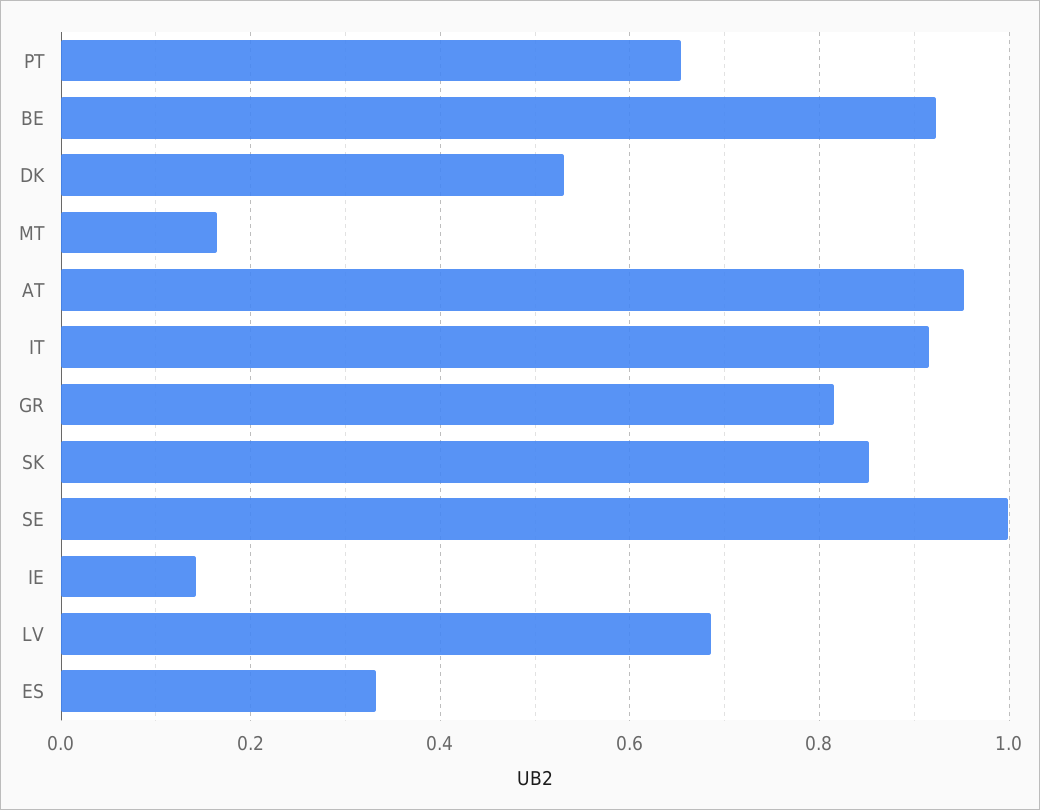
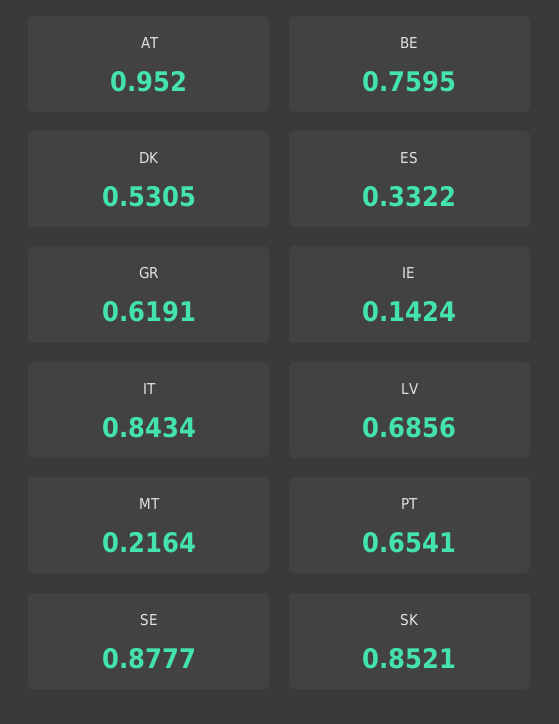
BE: 0.92 -> 0.7595
MT: 0.16 -> 0.2164
IT: 0.92 -> 0.8434
GR: 0.82 -> 0.6191
SE: 1 -> 0.8777

